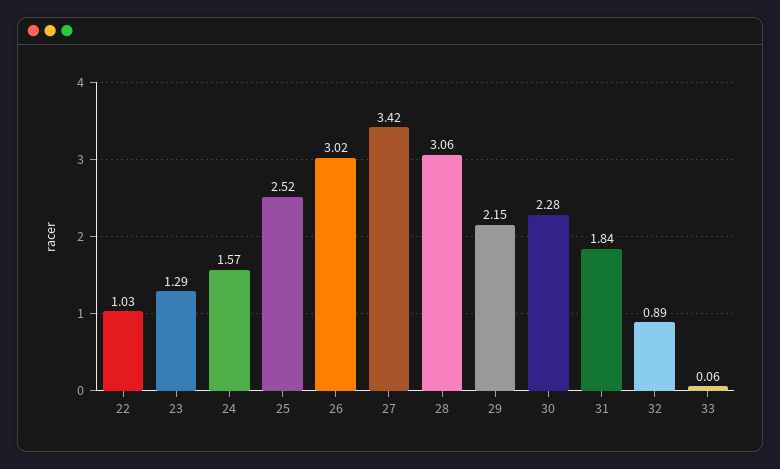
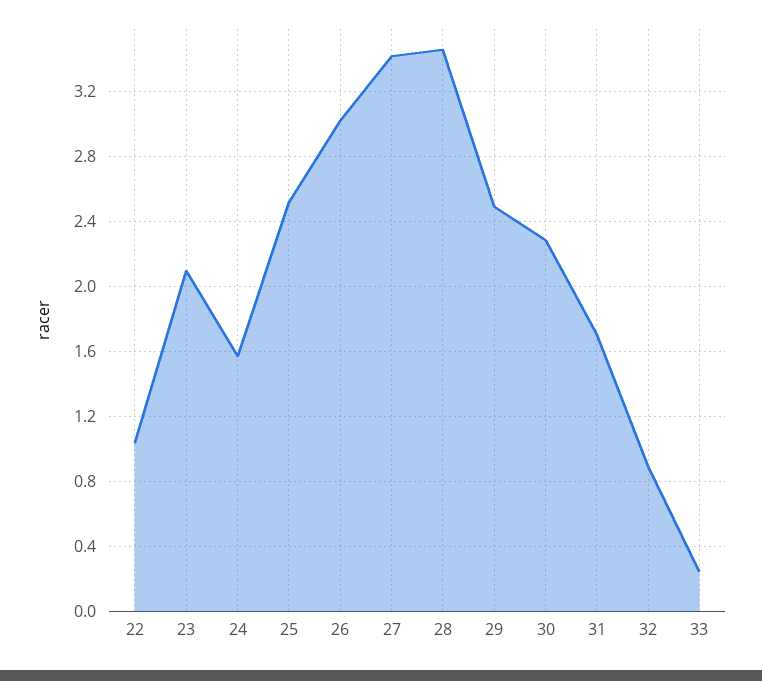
23: 1.29 -> 2.1
28: 3.06 -> 3.45
29: 2.15 -> 2.5
31: 1.84 -> 1.7
33: 0.06 -> 0.25

